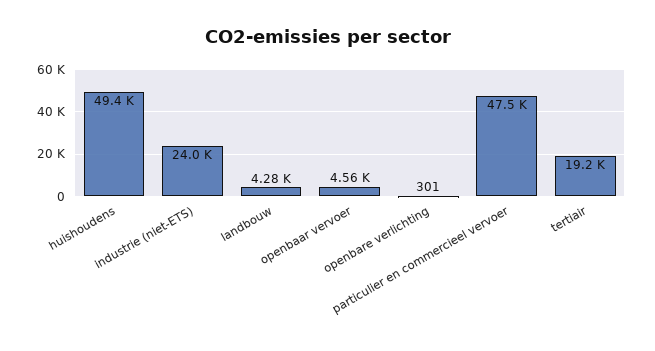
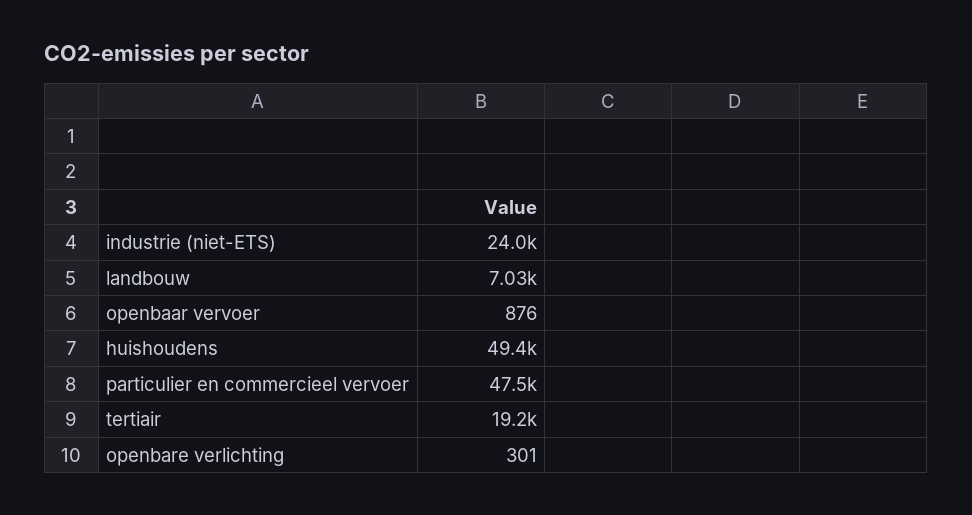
landbouw: 4280 -> 7030
openbaar vervoer: 4560 -> 876

